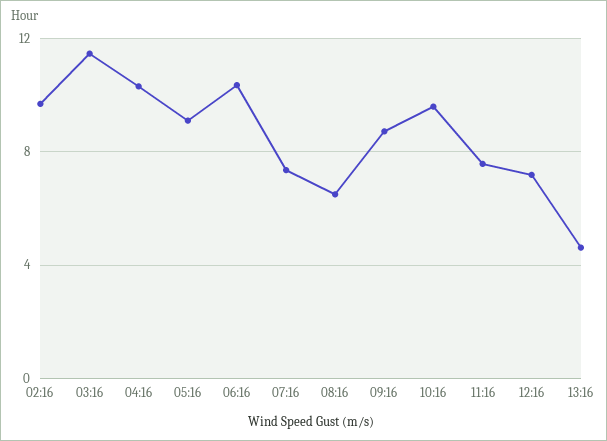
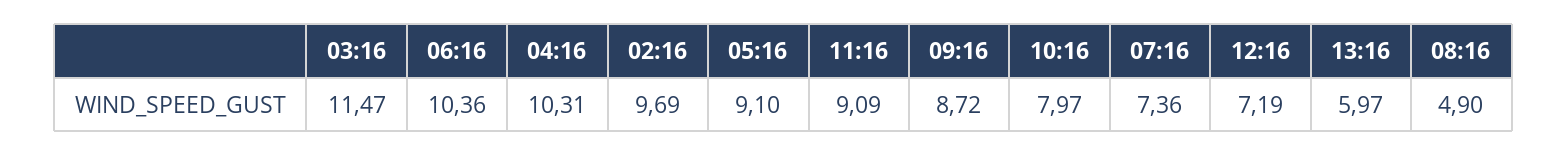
08:16: 6.5 -> 4.9
10:16: 9.5 -> 7.97
11:16: 7.5 -> 9.09
13:16: 4.5 -> 5.97

